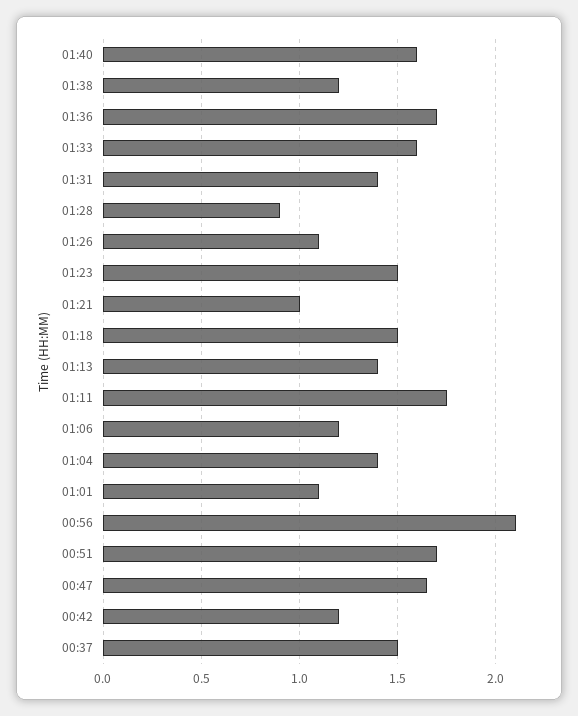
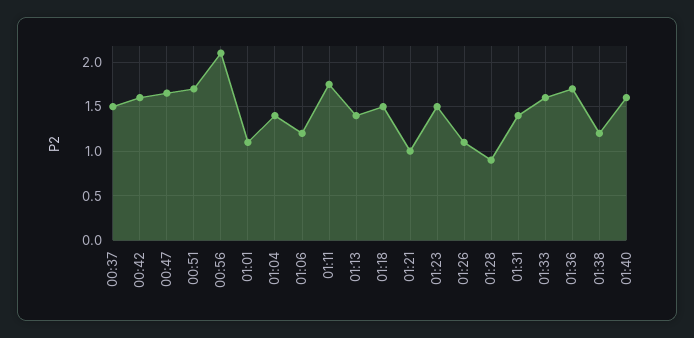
00:42: 1.2 -> 1.6

